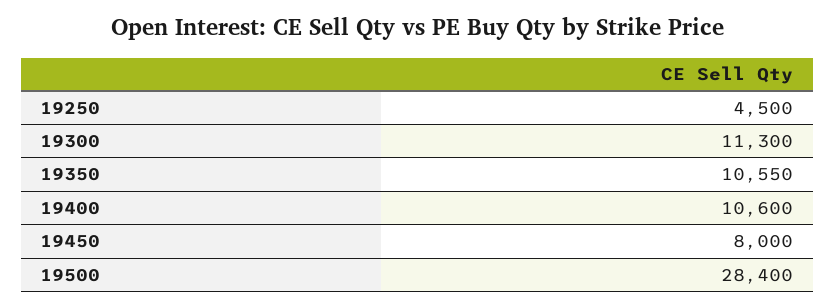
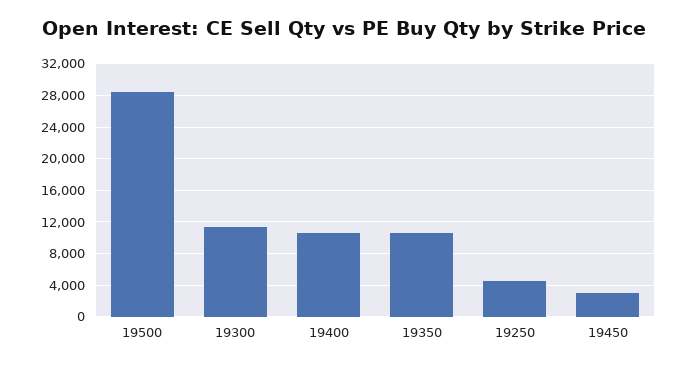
19450: 8000 -> 3000

